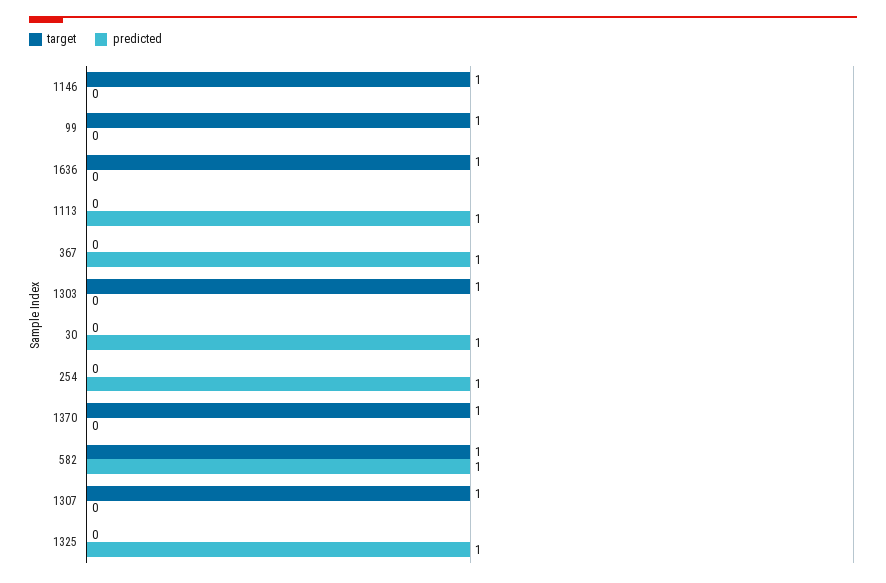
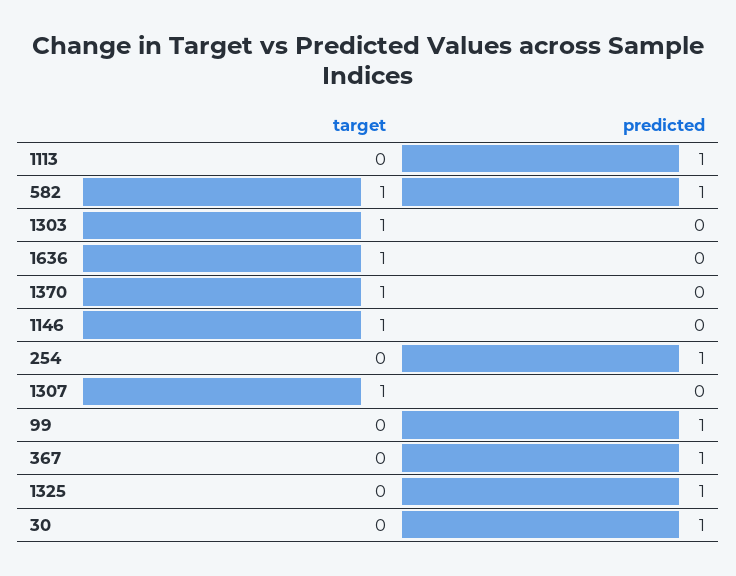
target, 99: 1 -> 0
predicted, 99: 0 -> 1

